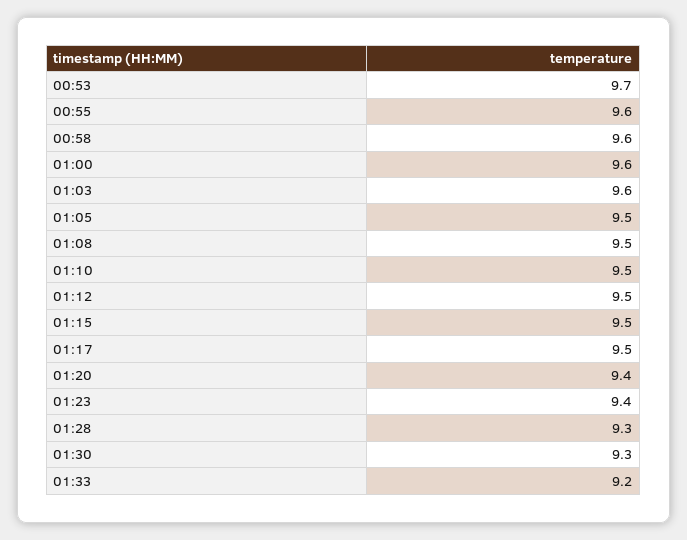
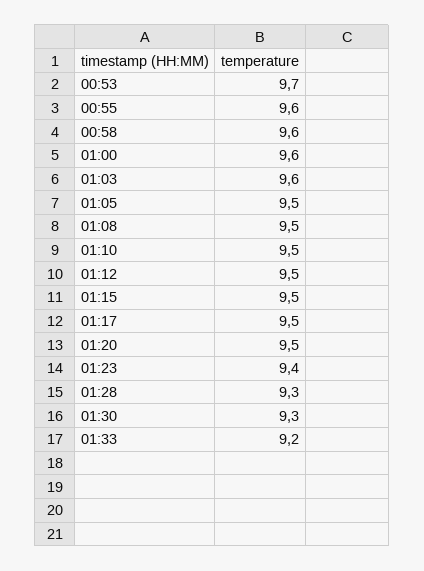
01:20: 9.4 -> 9.5

